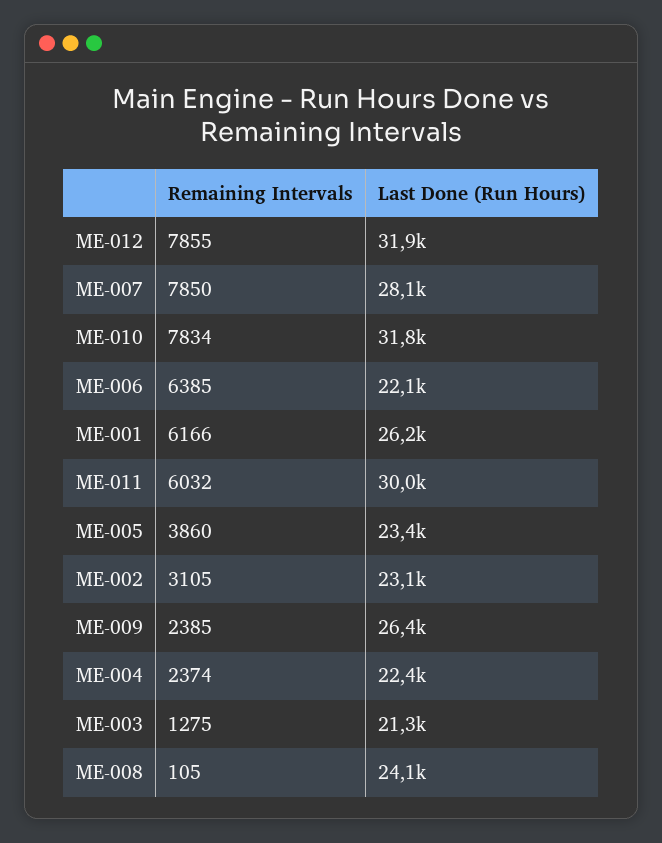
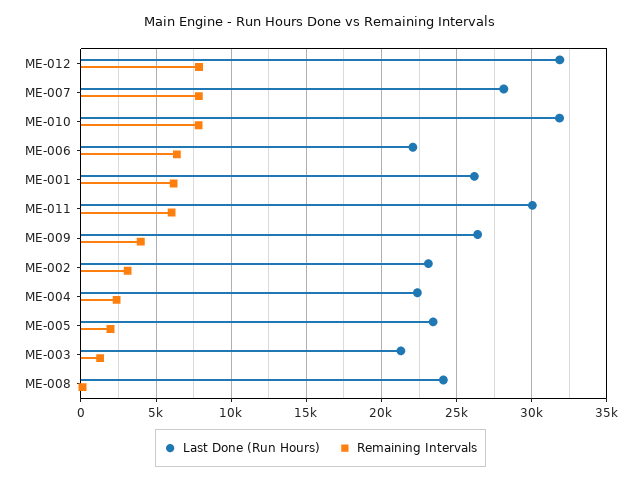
Remaining Intervals, ME-005: 3860 -> 2000
Remaining Intervals, ME-009: 2385 -> 4000

